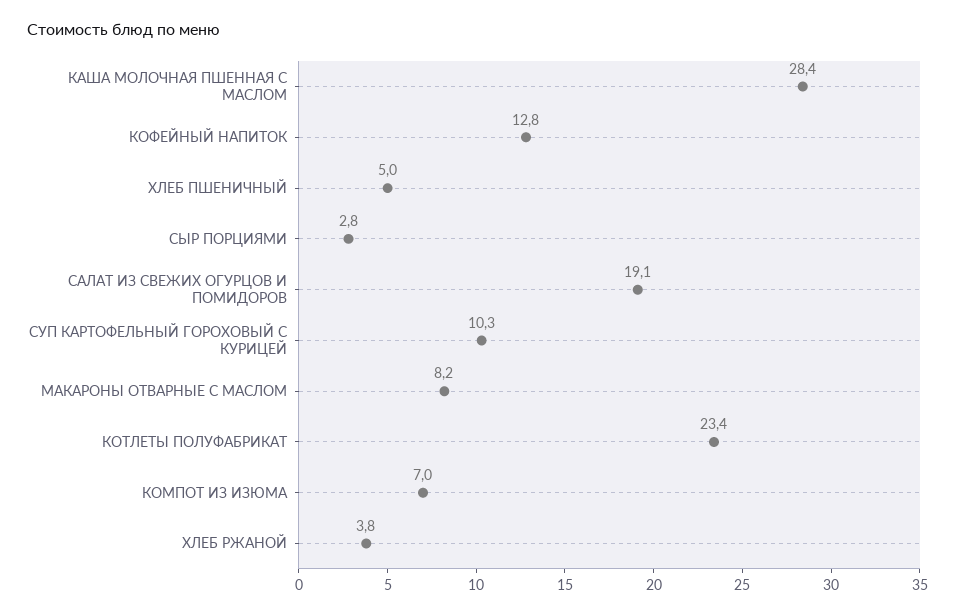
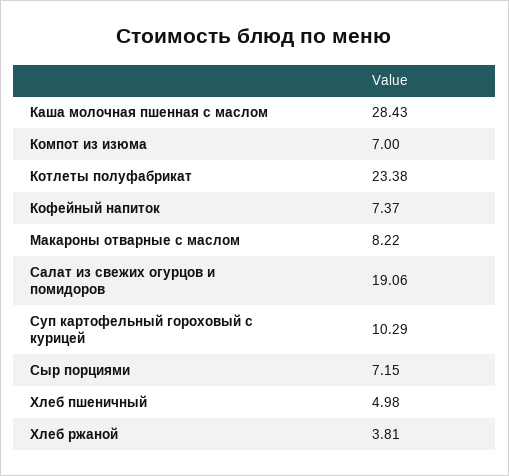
КОФЕЙНЫЙ НАПИТОК: 12.8 -> 7.37
СЫР ПОРЦИЯМИ: 2.8 -> 7.15

